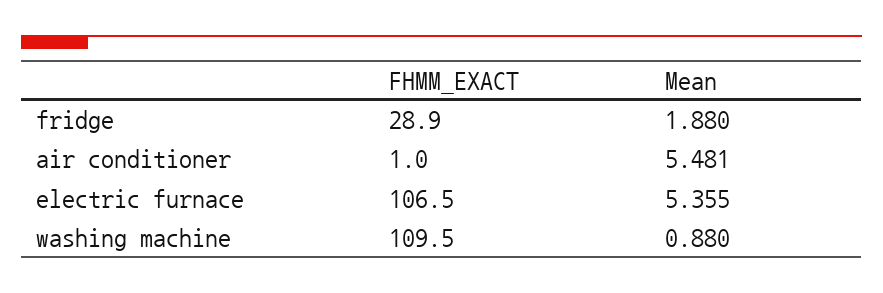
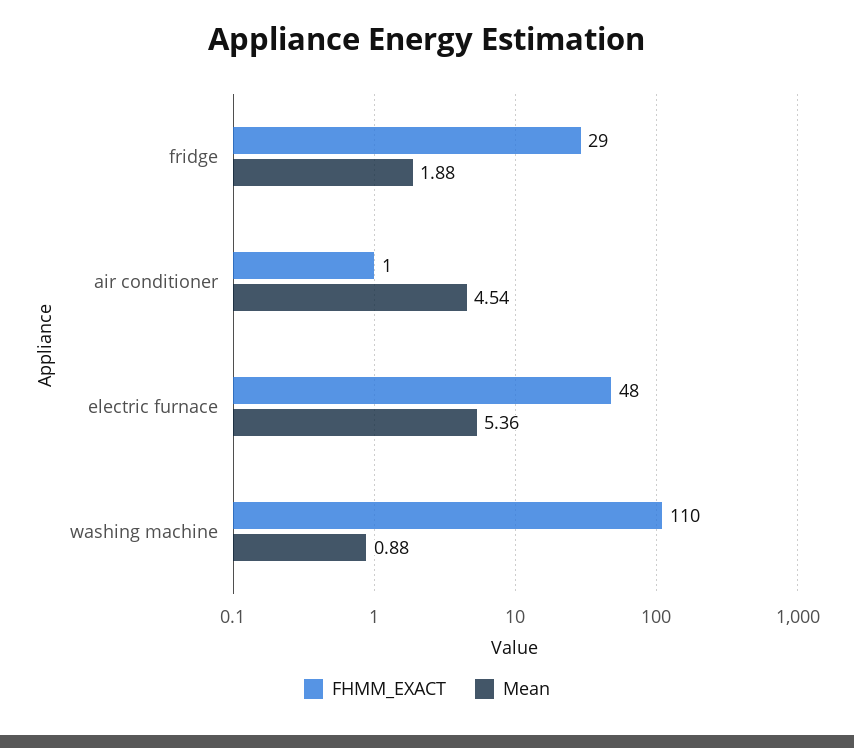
Mean, air conditioner: 5.481 -> 4.54
FHMM_EXACT, electric furnace: 106.5 -> 48

